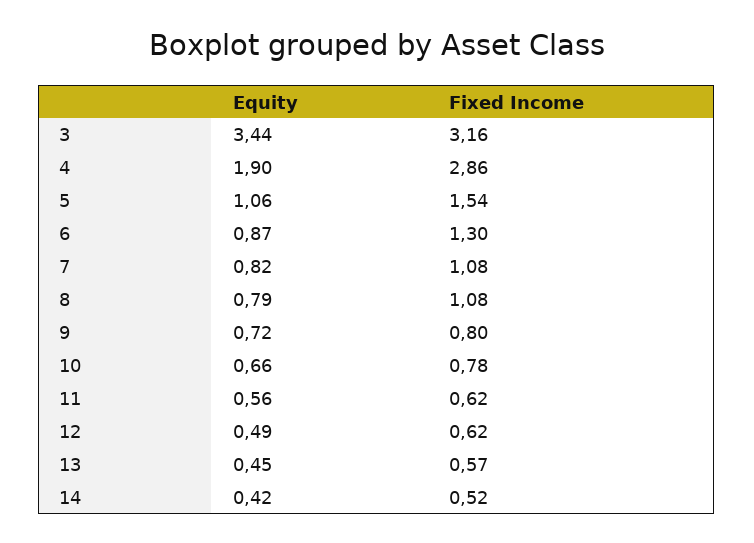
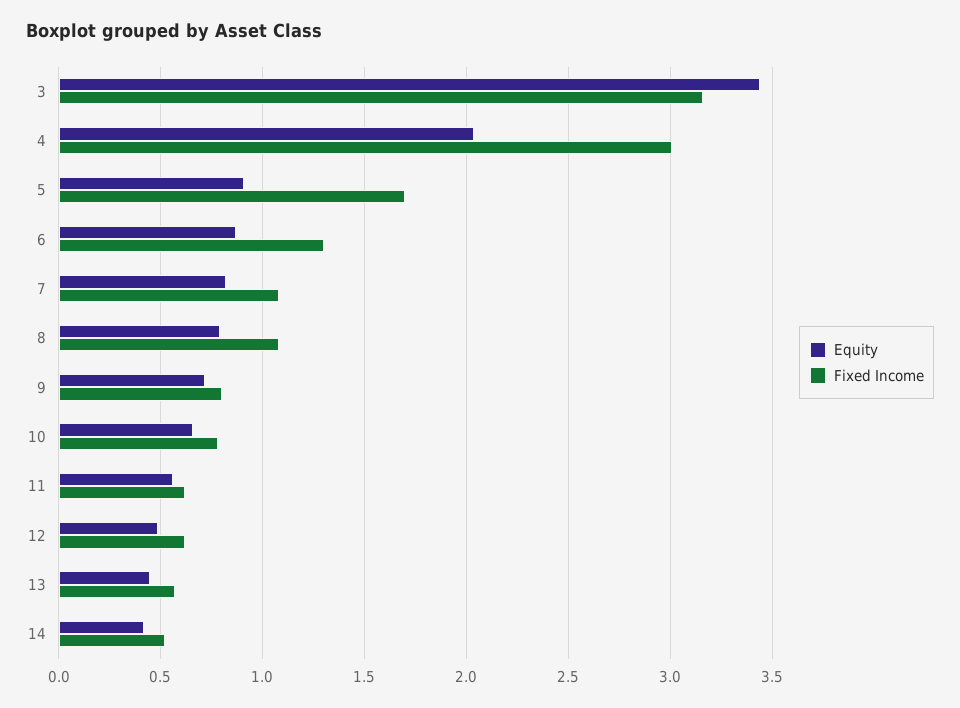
Equity, 4: 1.9 -> 2.05
Fixed Income, 4: 2.86 -> 3
Equity, 5: 1.06 -> 0.9
Fixed Income, 5: 1.54 -> 1.7

